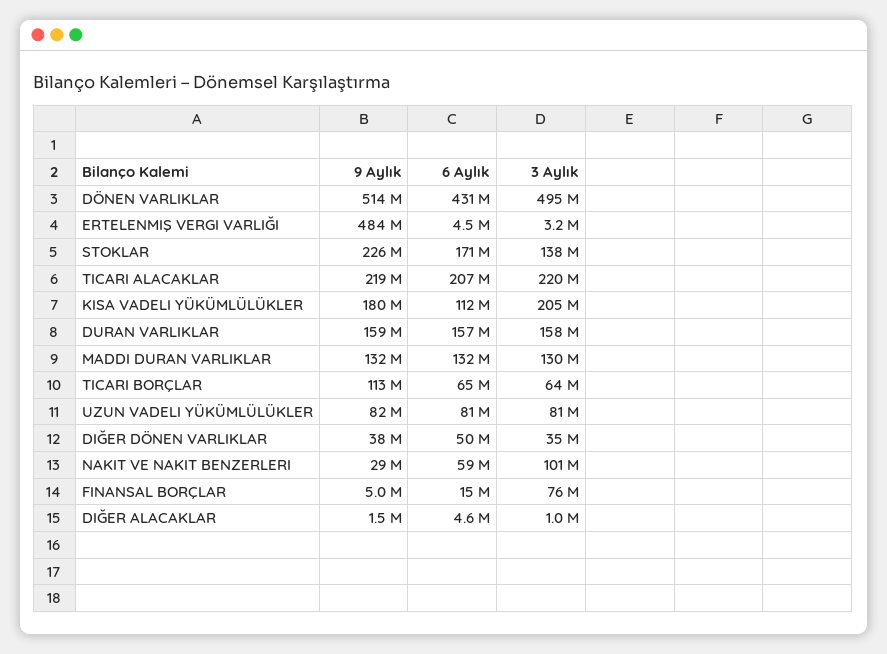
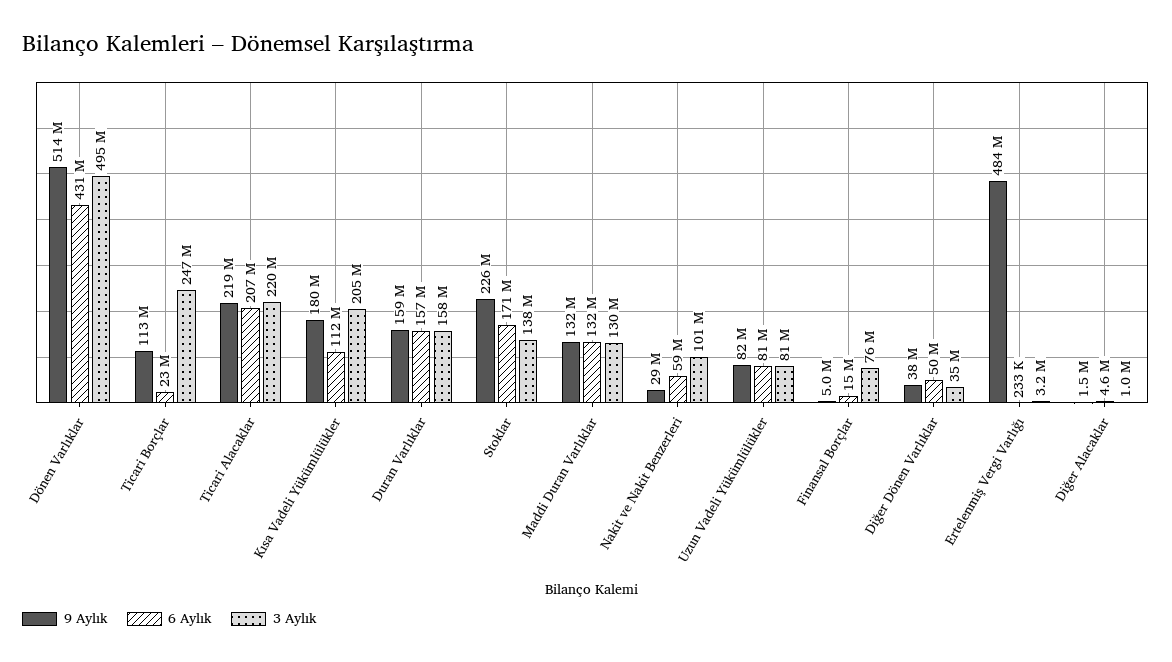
6 Aylık, ERTELENMIŞ VERGI VARLIĞI: 4500000 -> 233000
6 Aylık, TICARI BORÇLAR: 65000000 -> 23000000
3 Aylık, TICARI BORÇLAR: 64000000 -> 247000000

